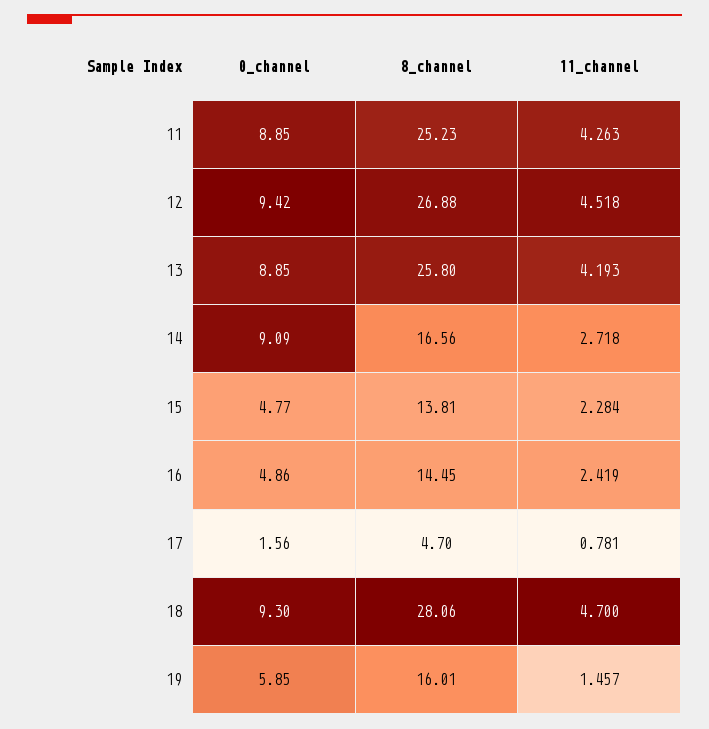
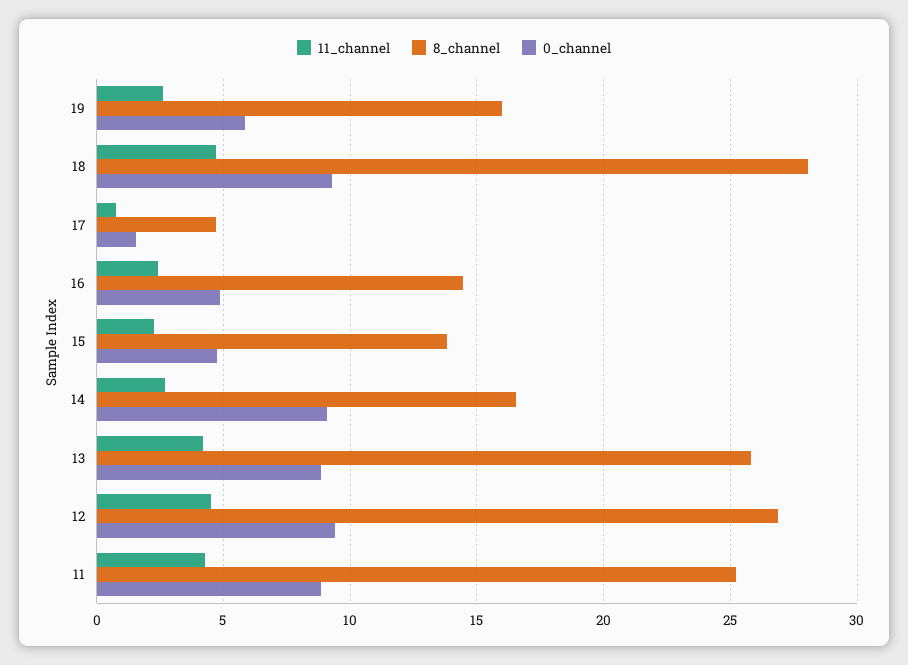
11_channel, 19: 1.457 -> 2.5

